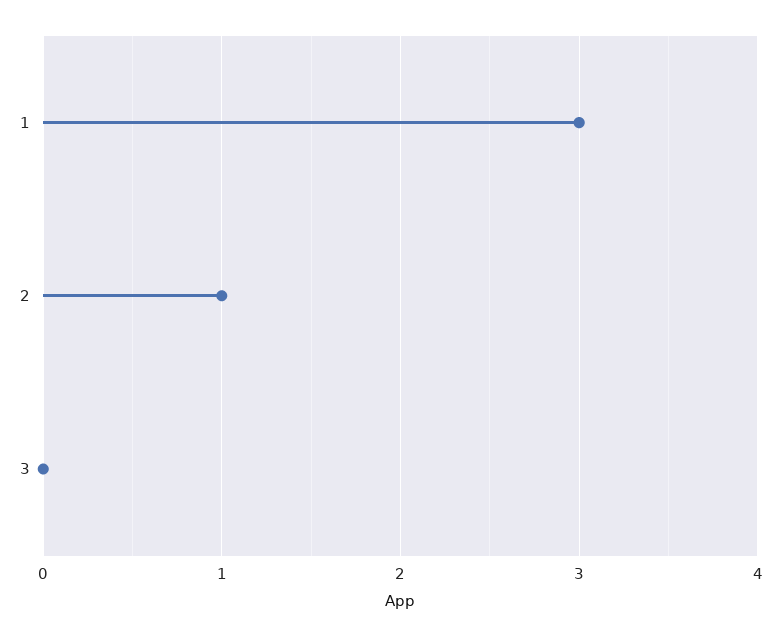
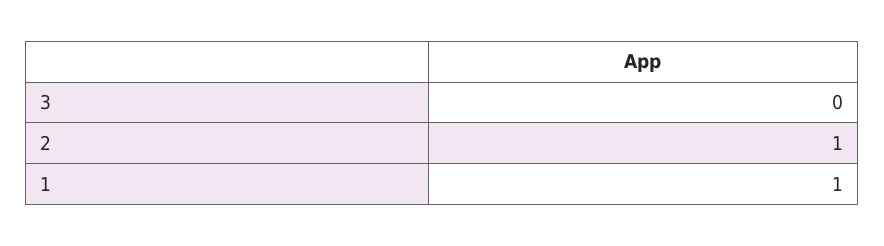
1: 3 -> 1

